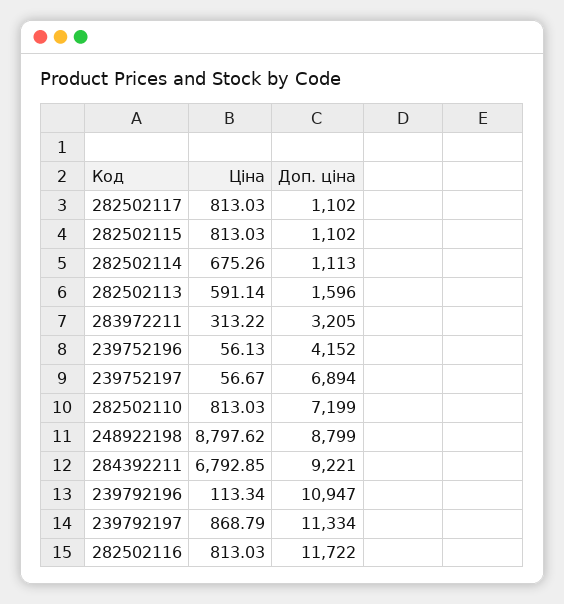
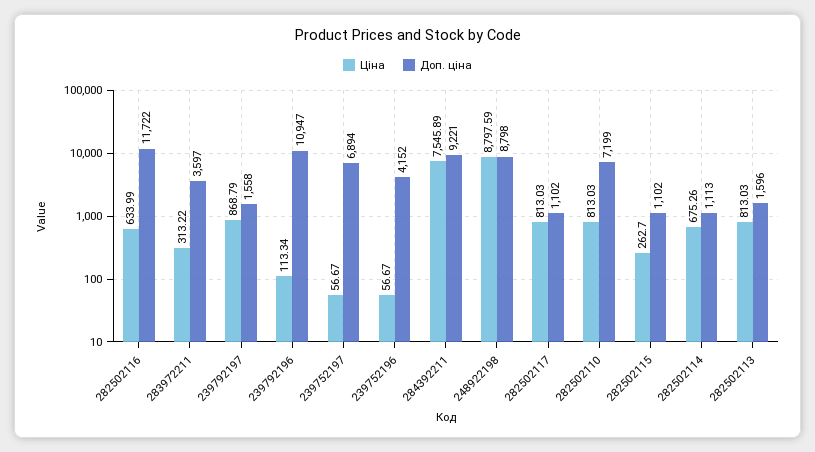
Ціна, 282502115: 813.03 -> 262.7
Ціна, 282502113: 591.14 -> 813.03
Доп. ціна, 283972211: 3205 -> 3597
Ціна, 239752196: 56.13 -> 56.67
Ціна, 248922198: 8797.62 -> 8797.59
Доп. ціна, 248922198: 8799 -> 8798
Ціна, 284392211: 6792.85 -> 7545.89
Доп. ціна, 239792197: 11334 -> 1558
Ціна, 282502116: 813.03 -> 633.99

